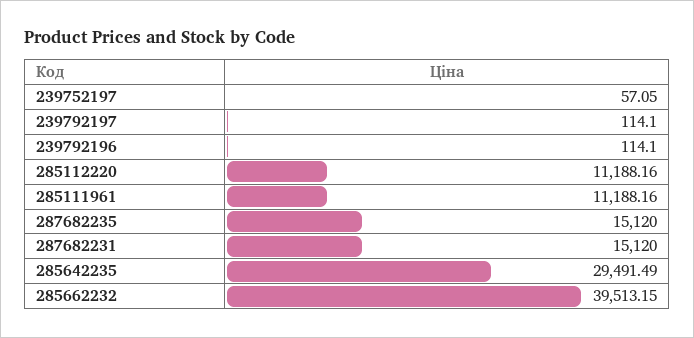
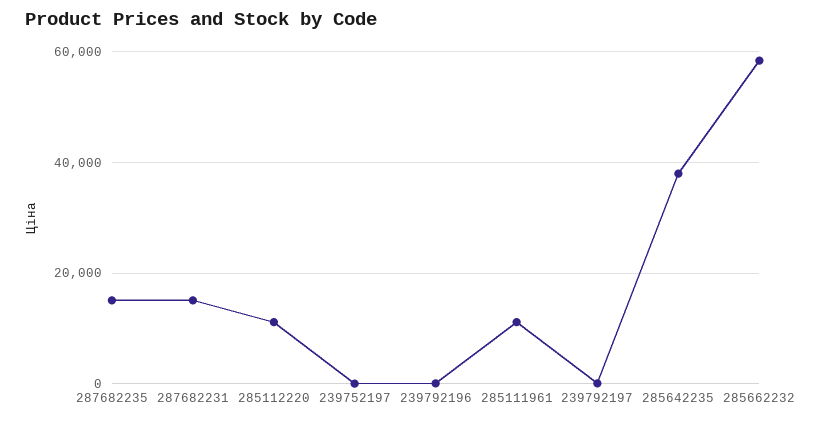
285642235: 29491.49 -> 38000
285662232: 39513.15 -> 58000

